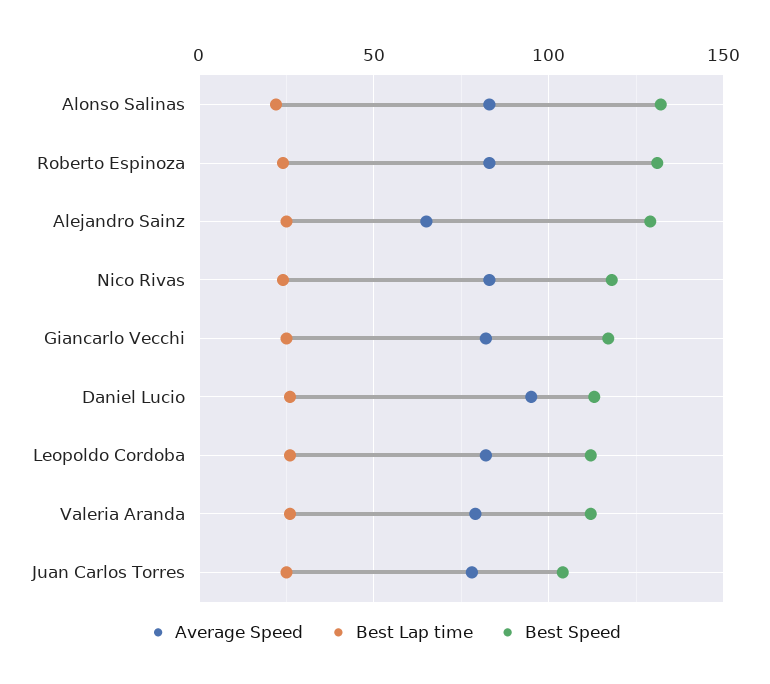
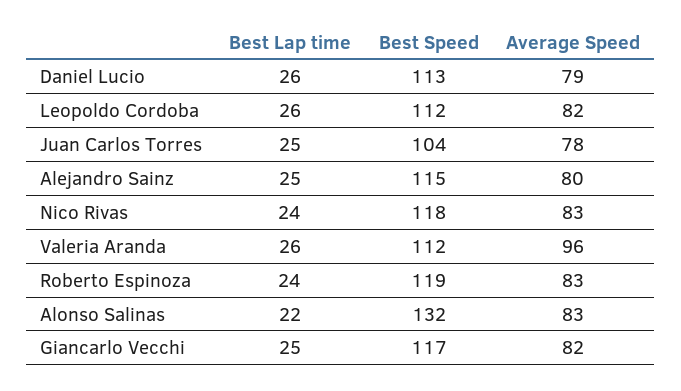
Best Speed, Roberto Espinoza: 130 -> 119
Average Speed, Alejandro Sainz: 65 -> 80
Best Speed, Alejandro Sainz: 130 -> 115
Average Speed, Daniel Lucio: 95 -> 79
Average Speed, Valeria Aranda: 80 -> 96

